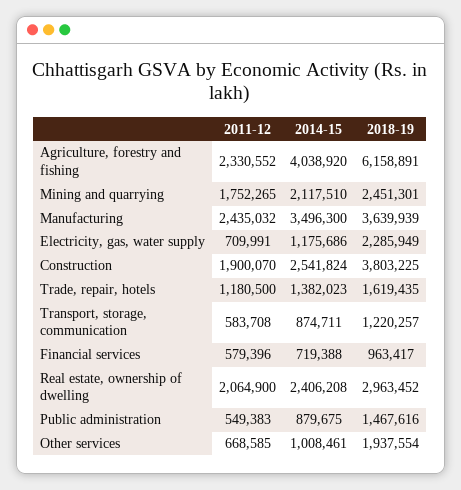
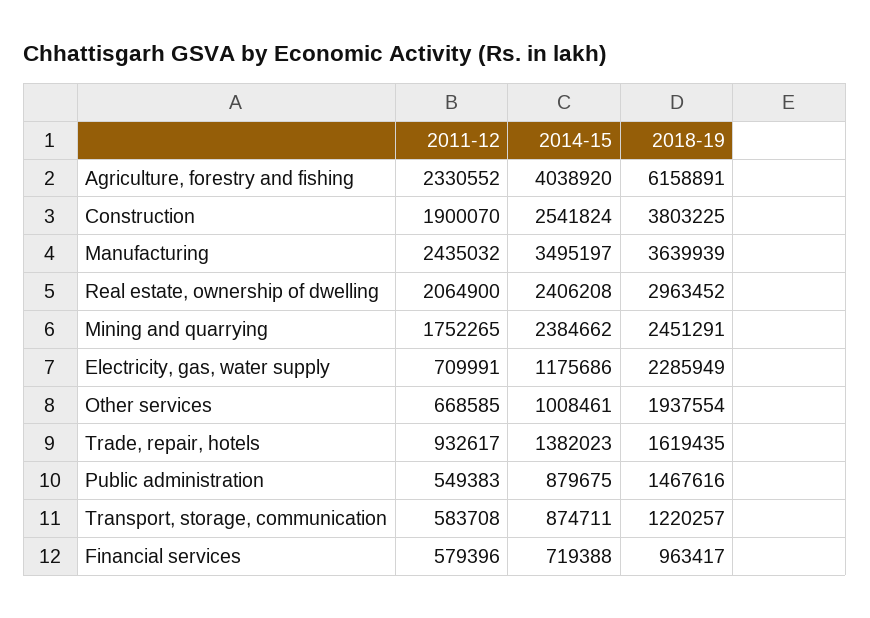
2014-15, Mining and quarrying: 2117510 -> 2384662
2018-19, Mining and quarrying: 2451301 -> 2451291
2014-15, Manufacturing: 3496300 -> 3495197
2011-12, Trade, repair, hotels: 1180500 -> 932617

